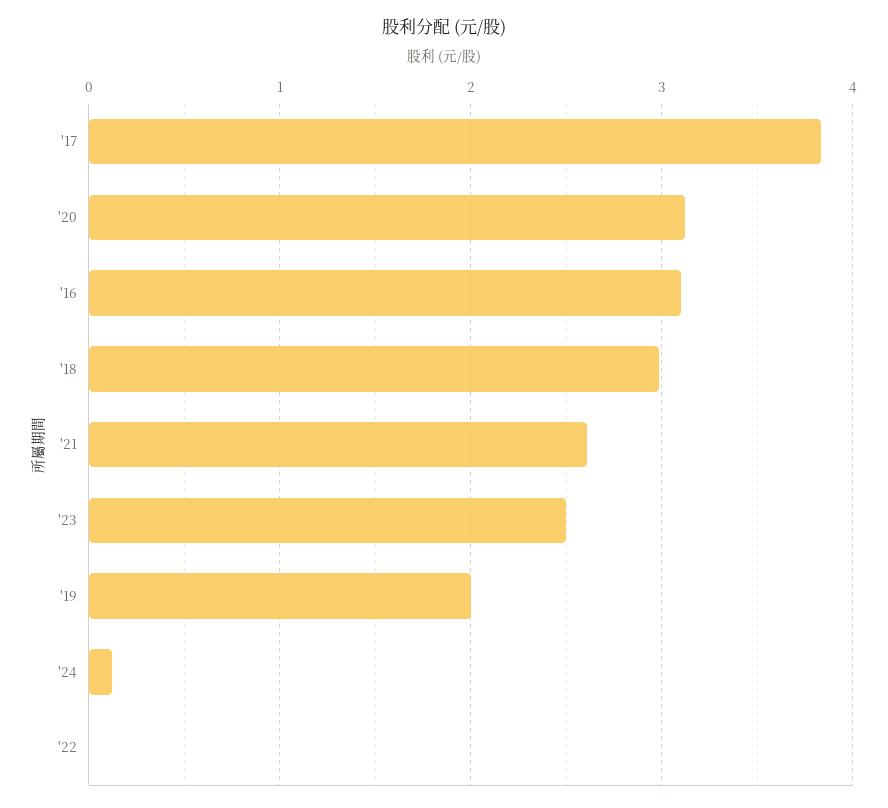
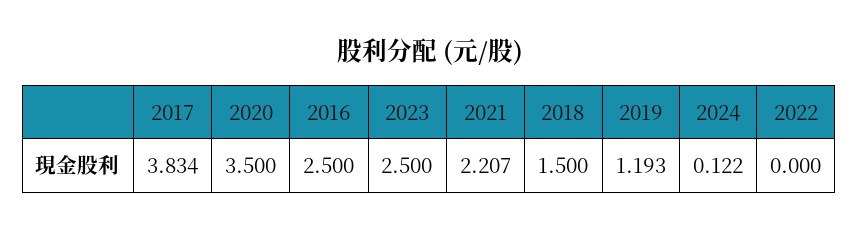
'20: 3.1 -> 3.5
'16: 3.1 -> 2.5
'18: 3 -> 1.5
'21: 2.6 -> 2.207
'19: 2 -> 1.193

